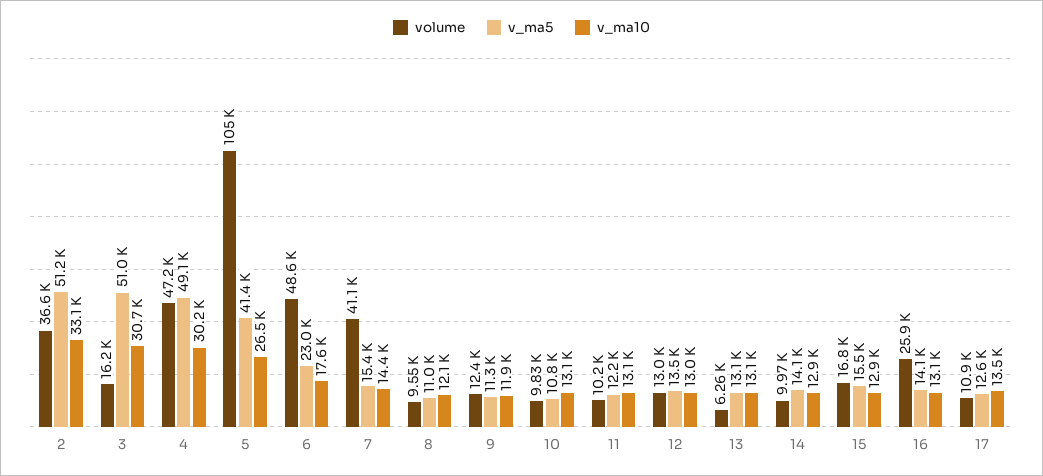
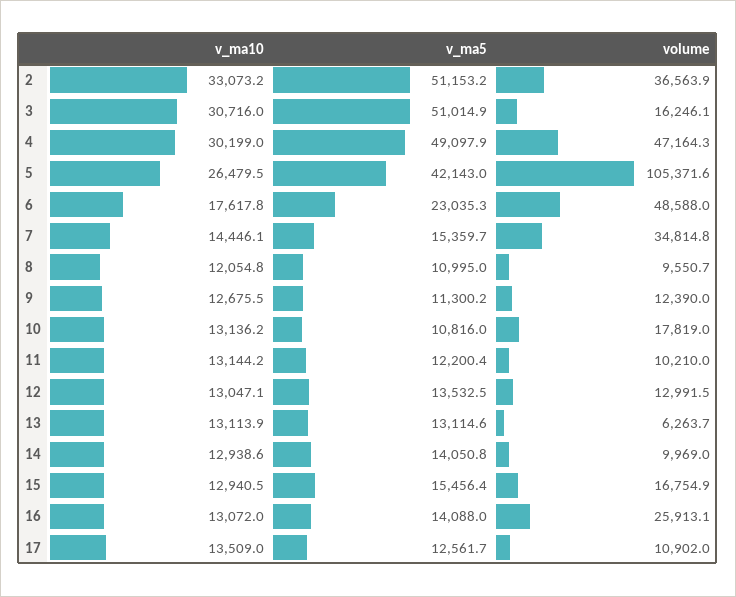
v_ma5, 5: 41400 -> 42143
volume, 7: 41100 -> 34814.8
v_ma10, 9: 11900 -> 12675.5
volume, 10: 9830 -> 17819

